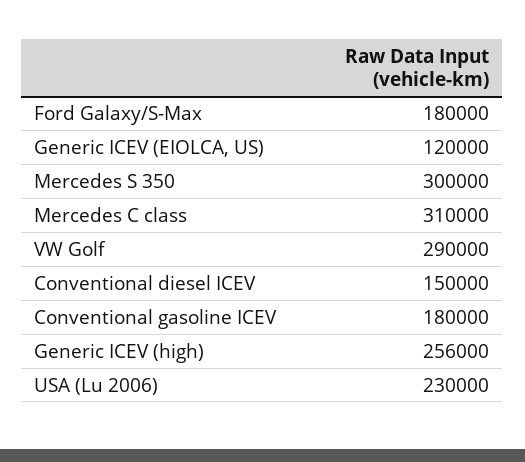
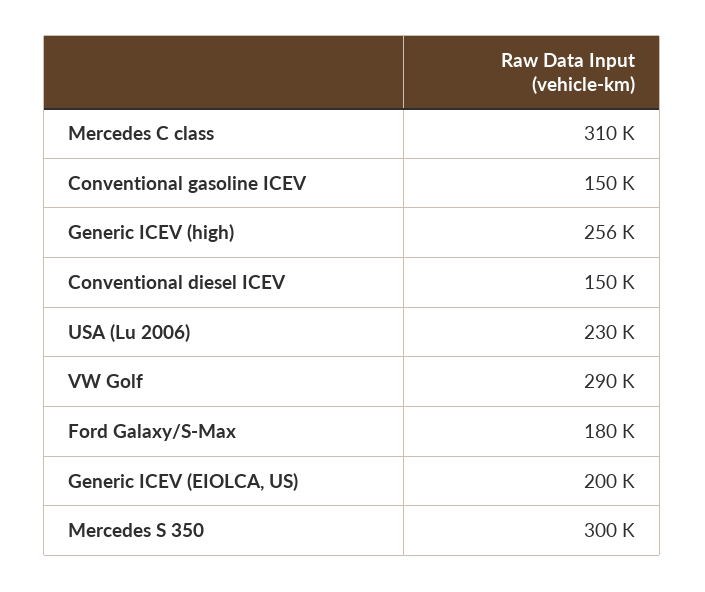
Generic ICEV (EIOLCA, US): 120000 -> 200000
Conventional gasoline ICEV: 180000 -> 150000

